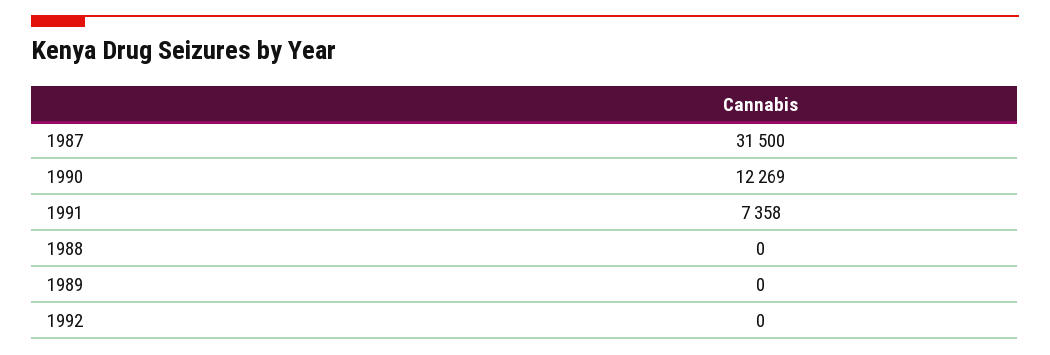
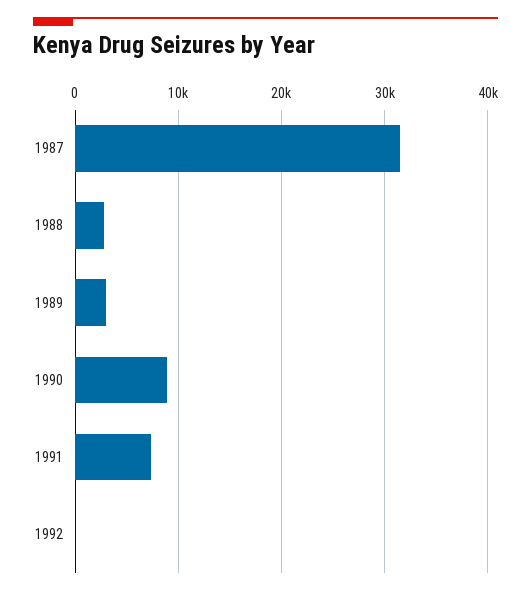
1990: 12269 -> 9000
1988: 0 -> 3000
1989: 0 -> 3000

